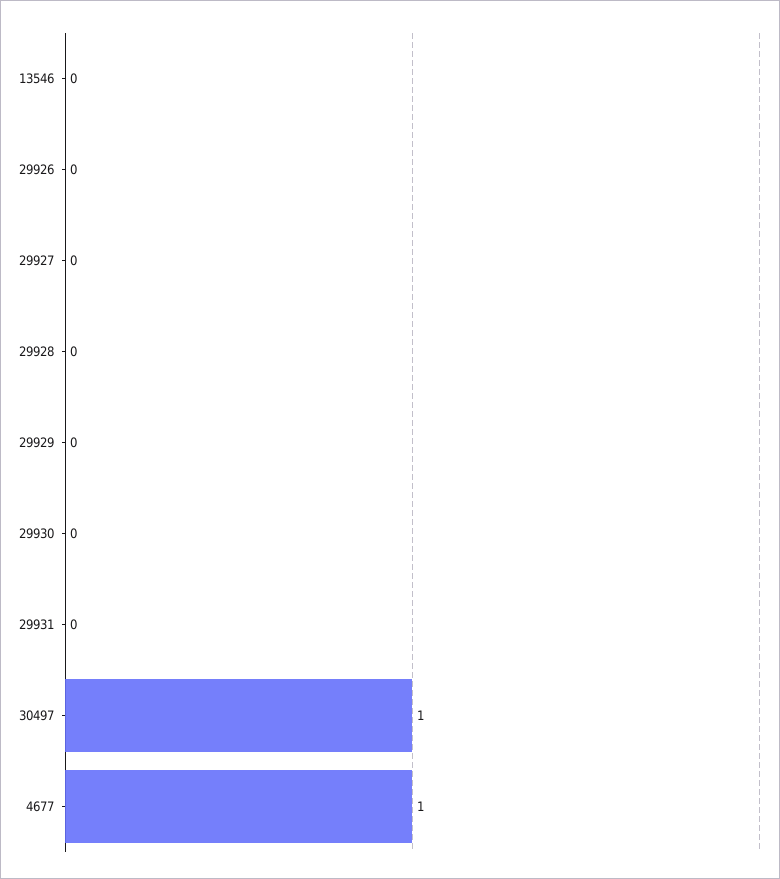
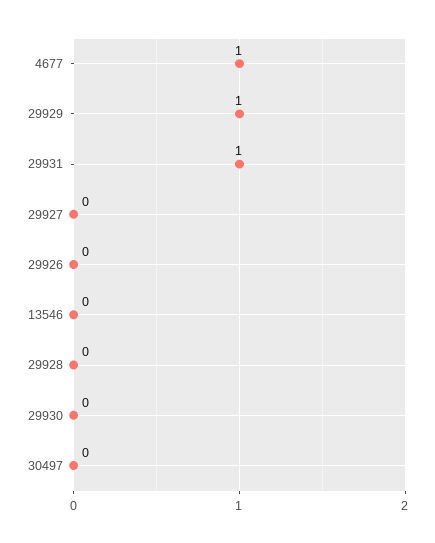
29929: 0 -> 1
29931: 0 -> 1
30497: 1 -> 0

